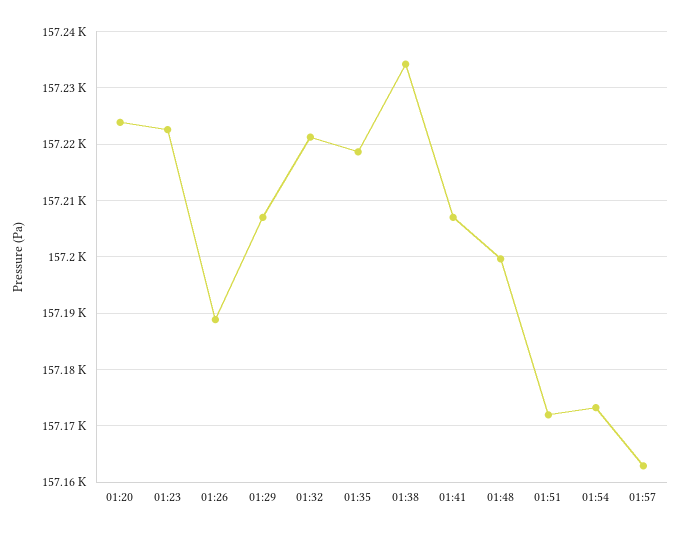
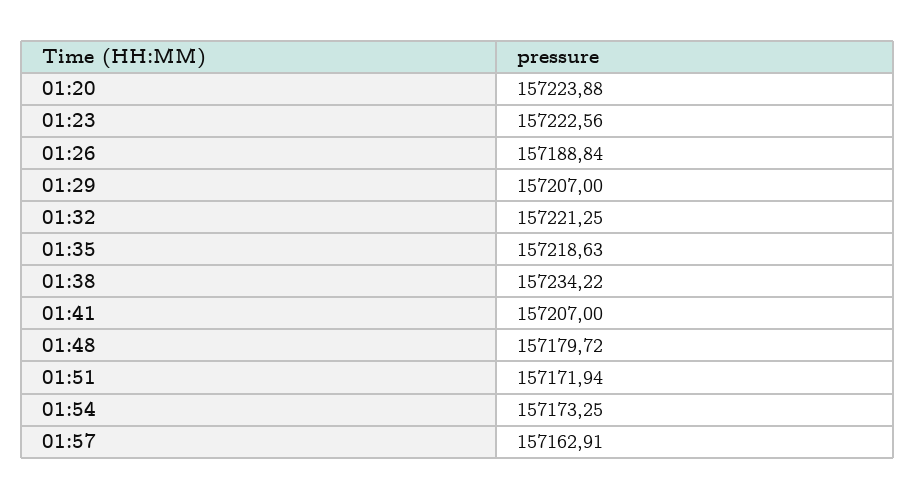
01:48: 157200 -> 157179.72

